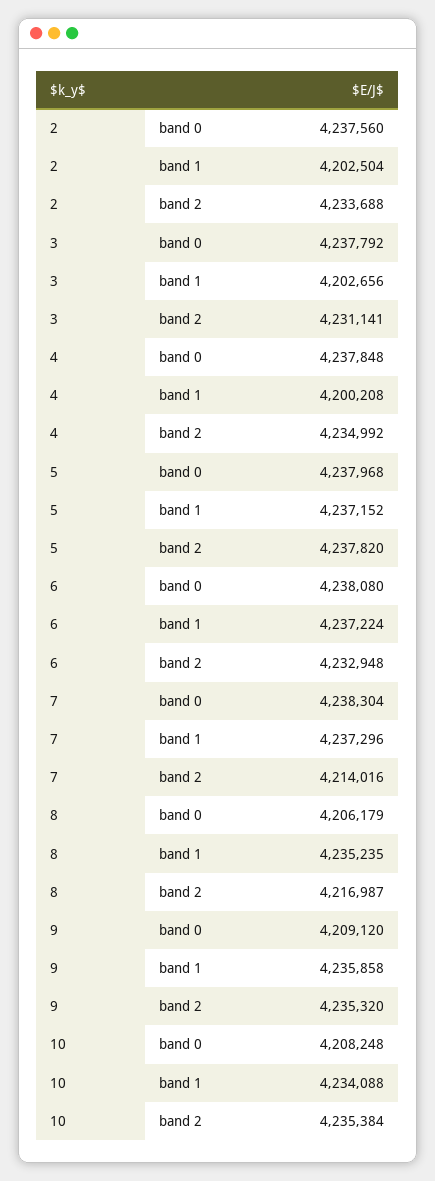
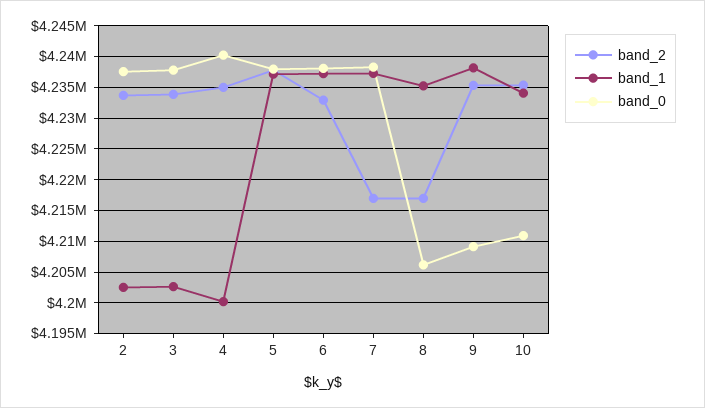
band 2, 3: 4231141 -> 4234000
band 0, 4: 4237848 -> 4240000
band 2, 7: 4214016 -> 4217000
band 1, 9: 4235858 -> 4238000
band 0, 10: 4208248 -> 4211000

